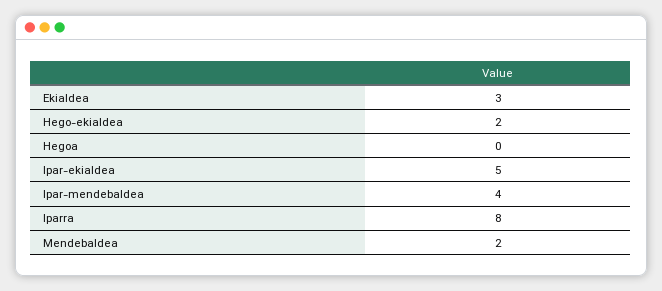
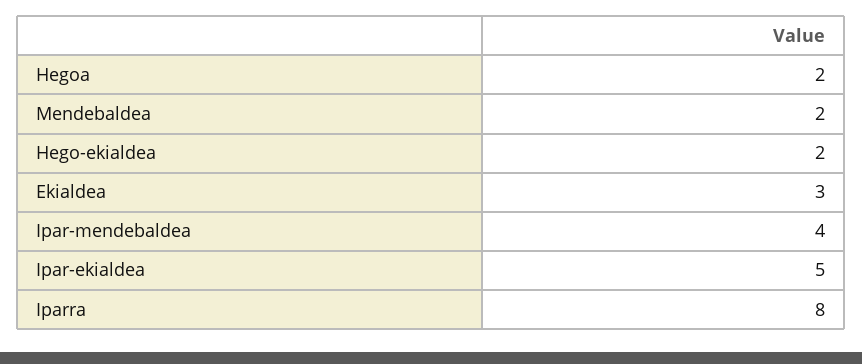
Hegoa: 0 -> 2

